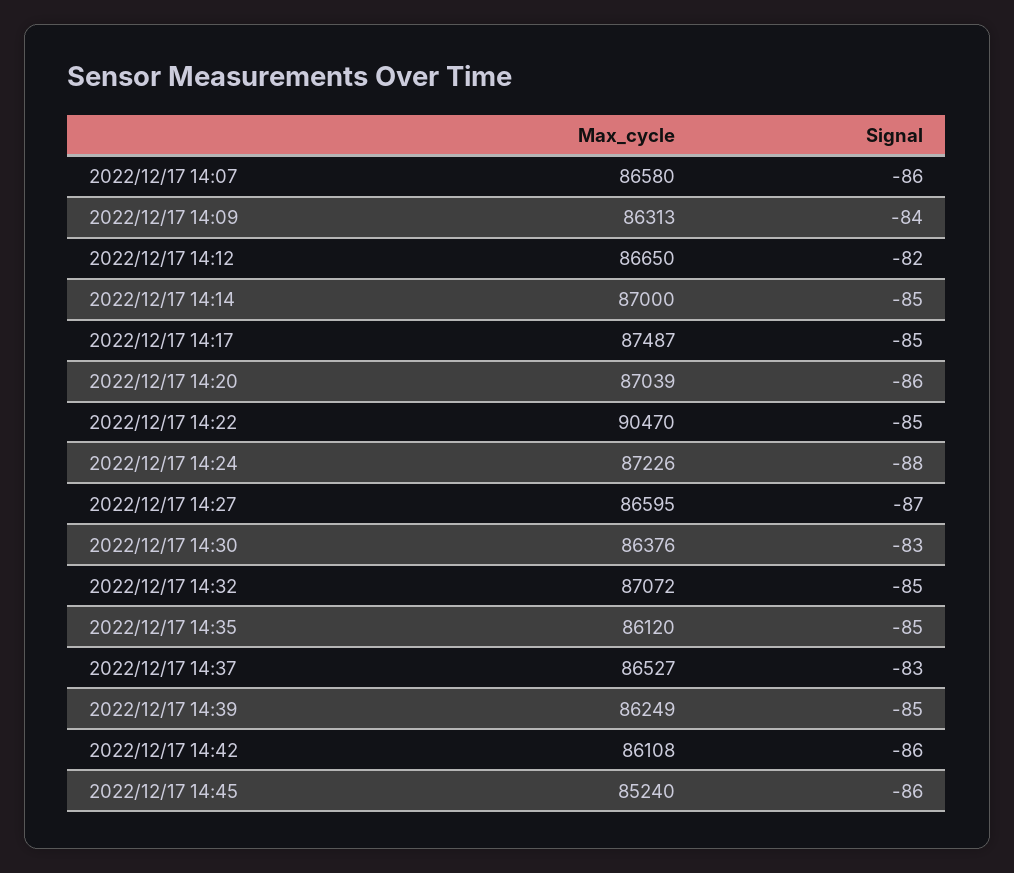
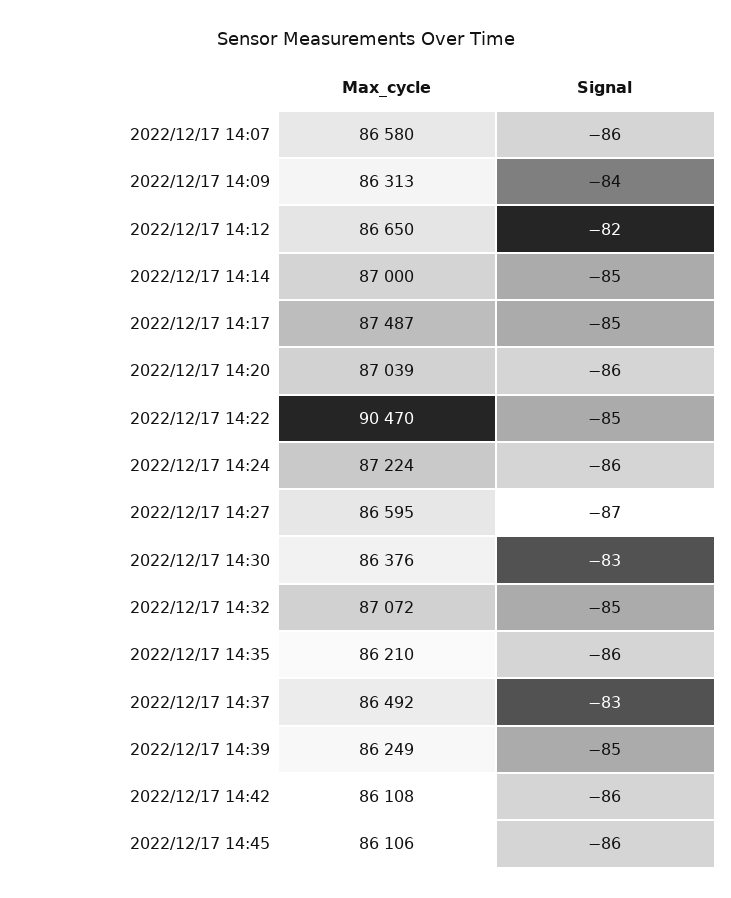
Max_cycle, 2022/12/17 14:24: 87226 -> 87224
Signal, 2022/12/17 14:24: -88 -> -86
Max_cycle, 2022/12/17 14:35: 86120 -> 86210
Signal, 2022/12/17 14:35: -85 -> -86
Max_cycle, 2022/12/17 14:37: 86527 -> 86492
Max_cycle, 2022/12/17 14:45: 85240 -> 86106

